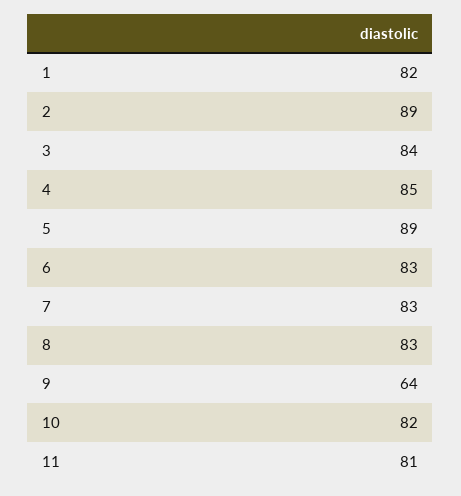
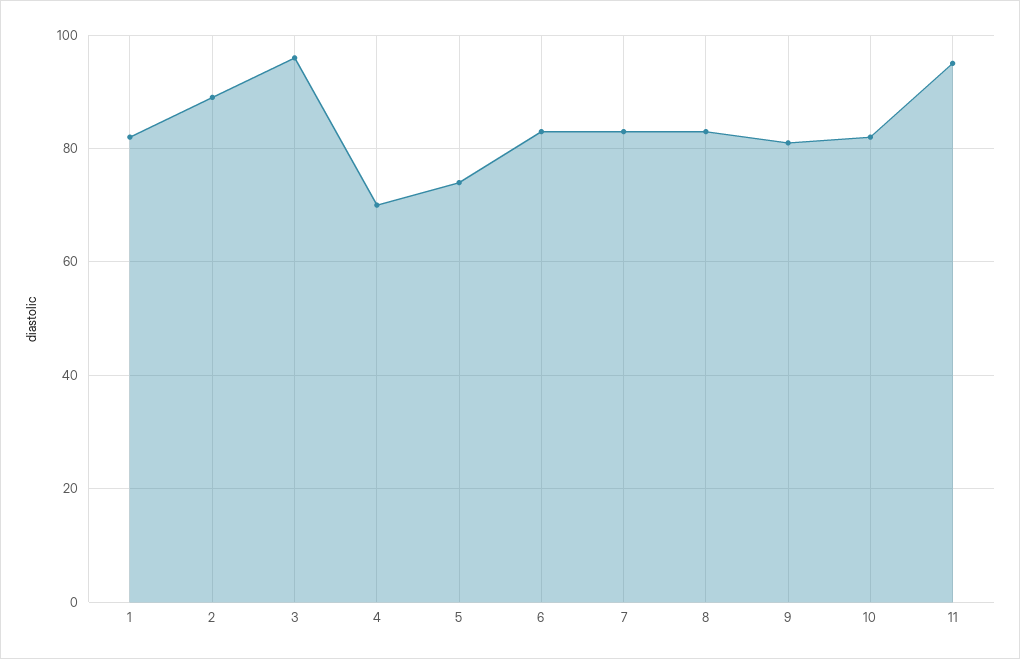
3: 84 -> 95
4: 85 -> 70
5: 89 -> 75
9: 64 -> 80
11: 81 -> 95

